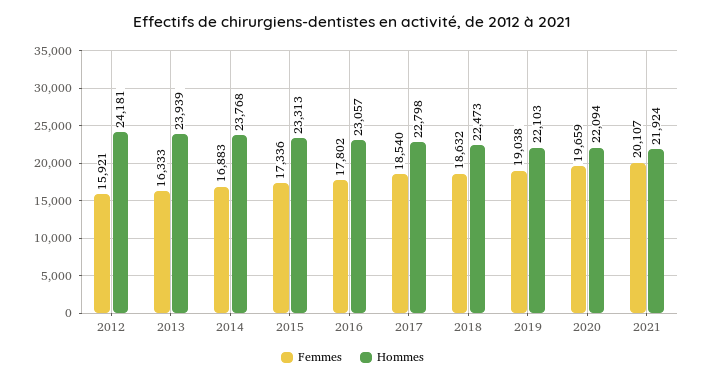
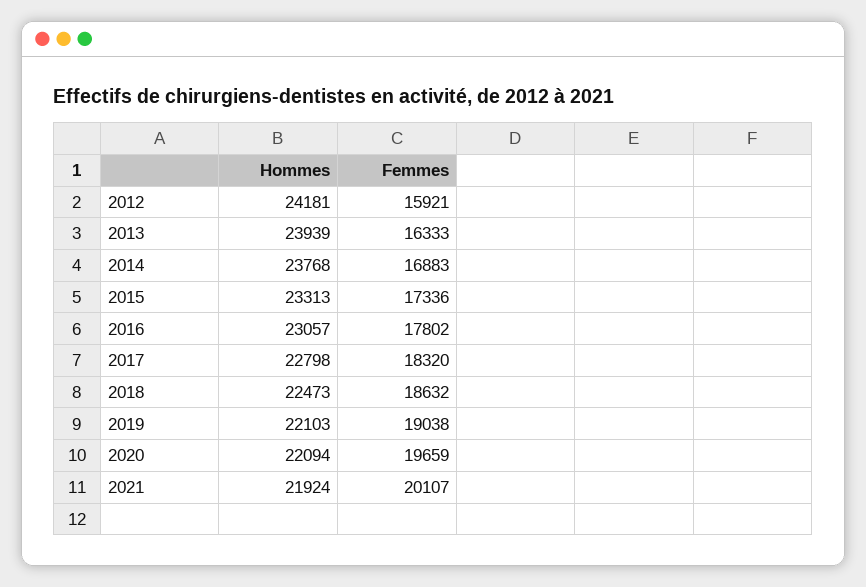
Femmes, 2017: 18540 -> 18320

